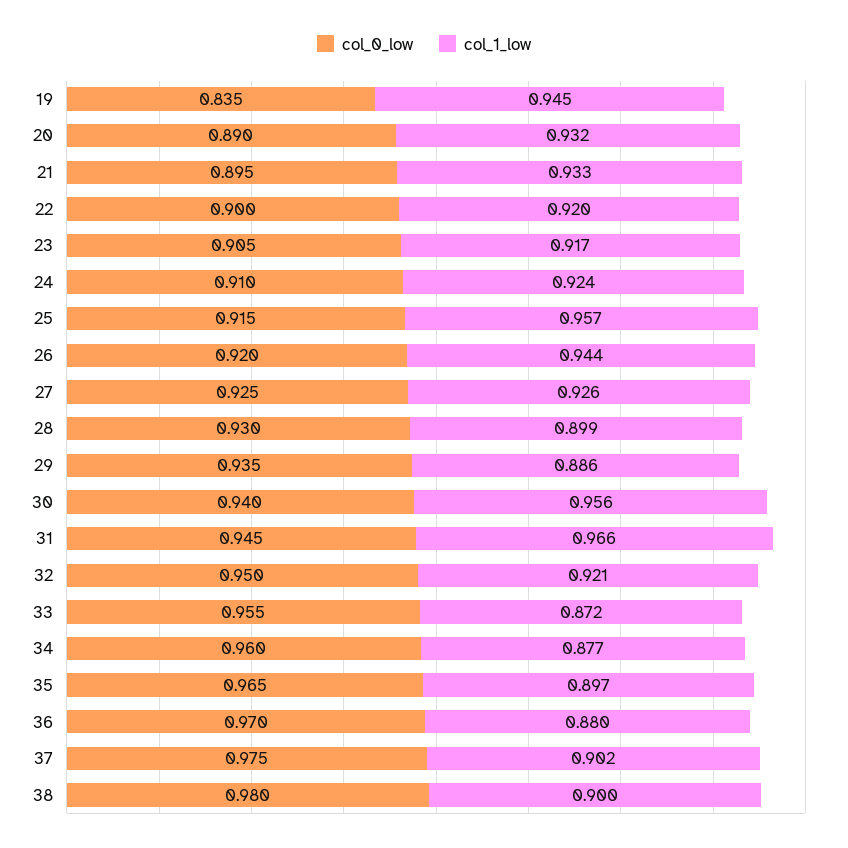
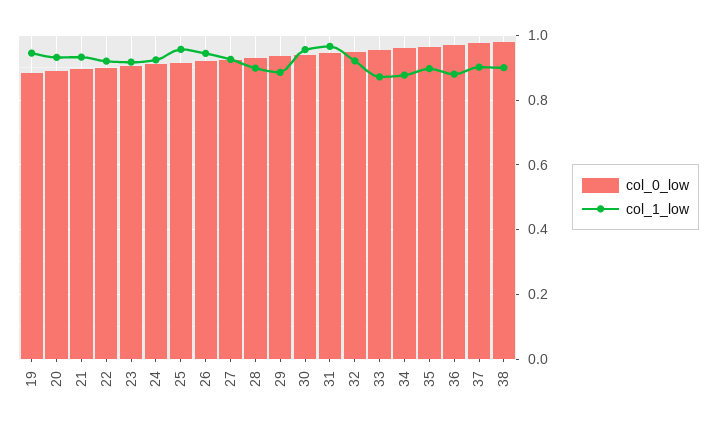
col_0_low, 19: 0.835 -> 0.88

